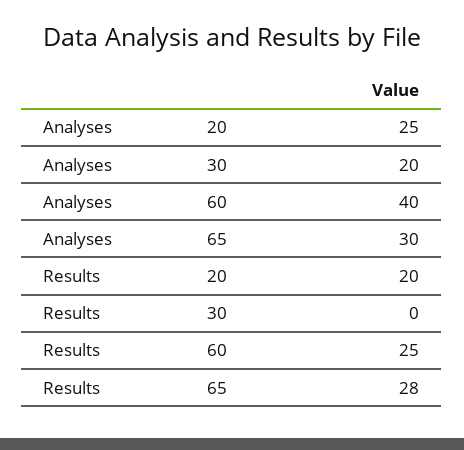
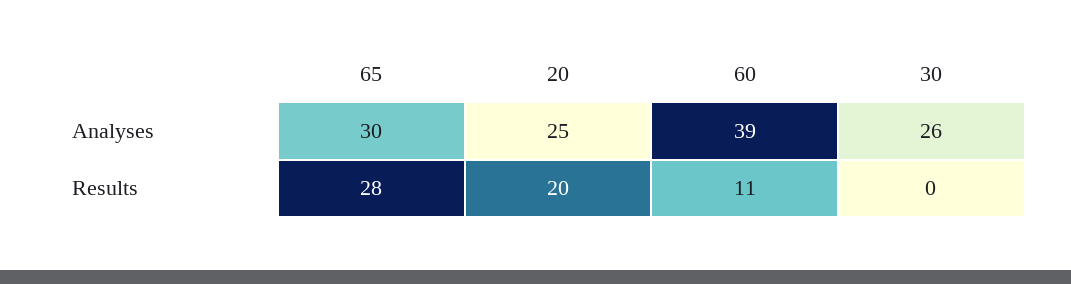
Analyses, 30: 20 -> 26
Analyses, 60: 40 -> 39
Results, 60: 25 -> 11

